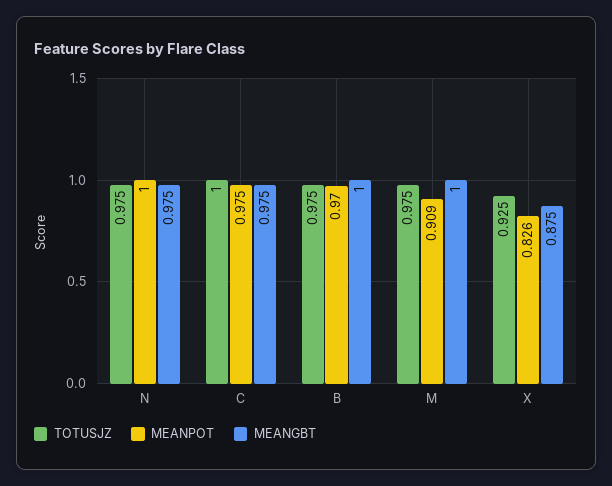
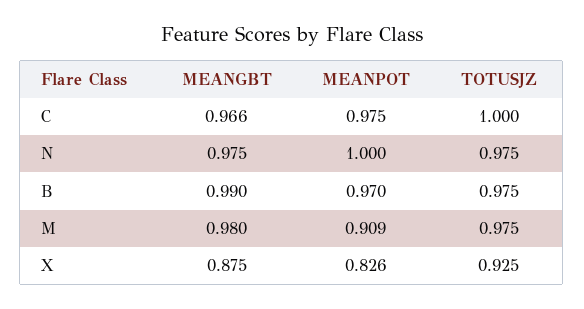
MEANGBT, C: 0.975 -> 0.966
MEANGBT, B: 1 -> 0.99
MEANGBT, M: 1 -> 0.98

